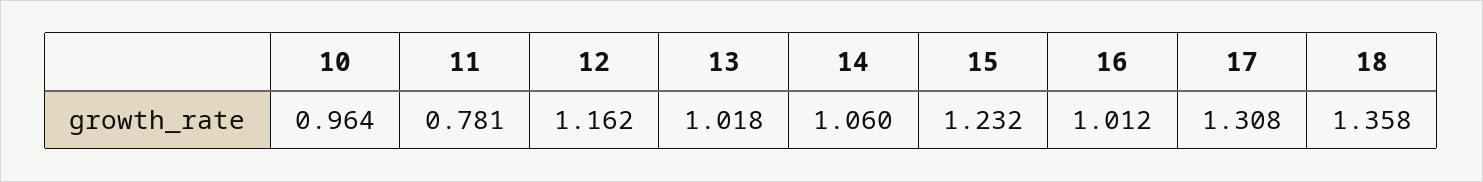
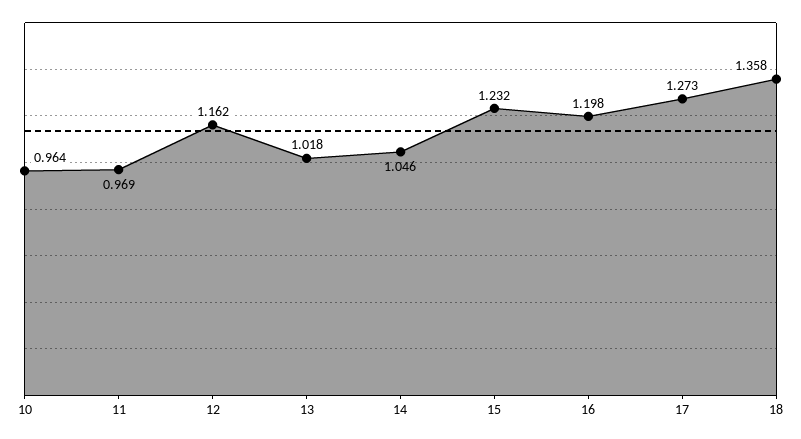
11: 0.781 -> 0.969
14: 1.06 -> 1.046
16: 1.012 -> 1.198
17: 1.308 -> 1.273

